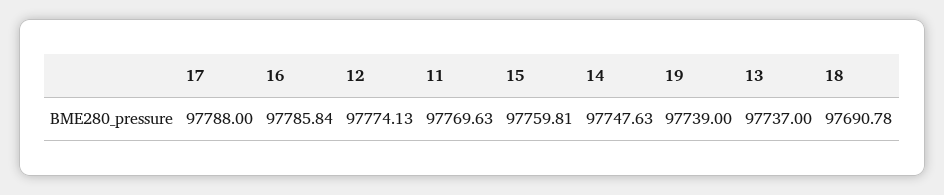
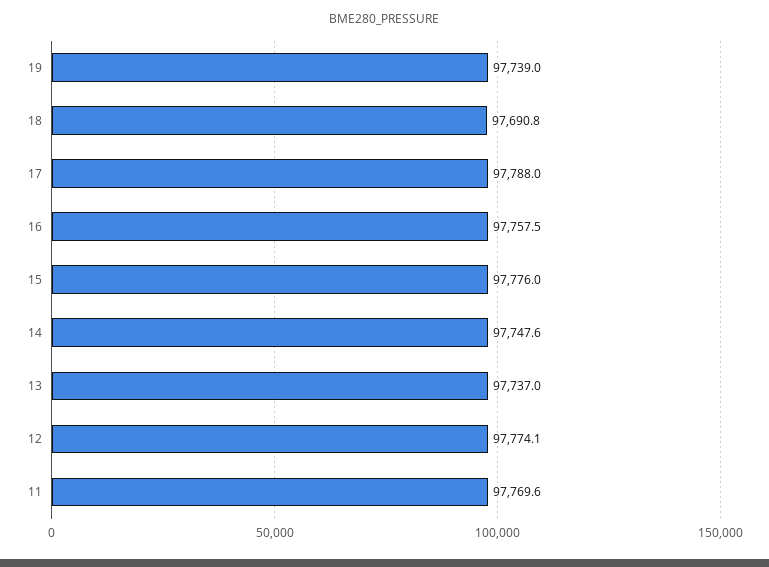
16: 97785.84 -> 97757.5
15: 97759.81 -> 97776

